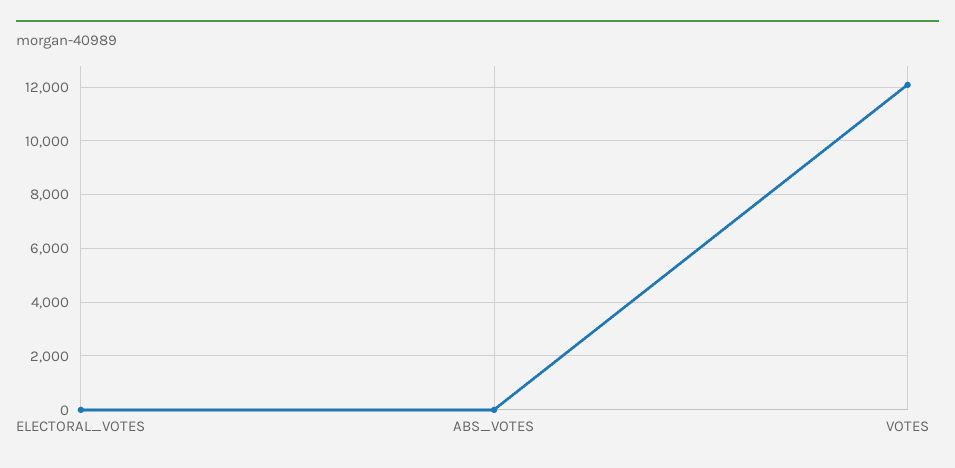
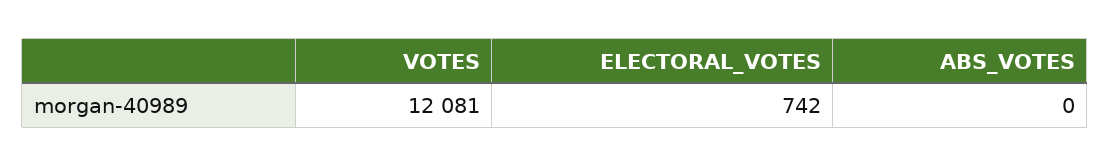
ELECTORAL_VOTES: 0 -> 742

